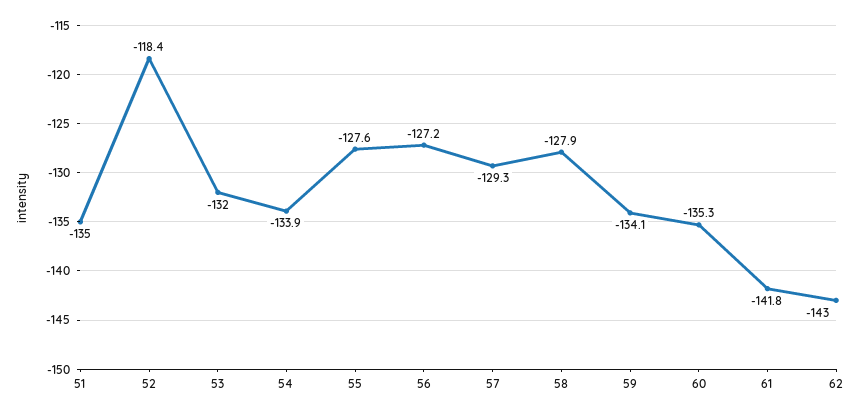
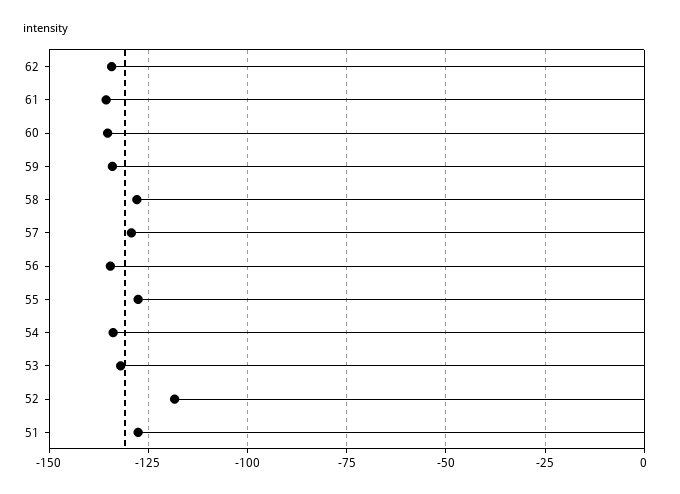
51: -135 -> -127.5
56: -127.2 -> -135
61: -141.8 -> -135
62: -143 -> -135

